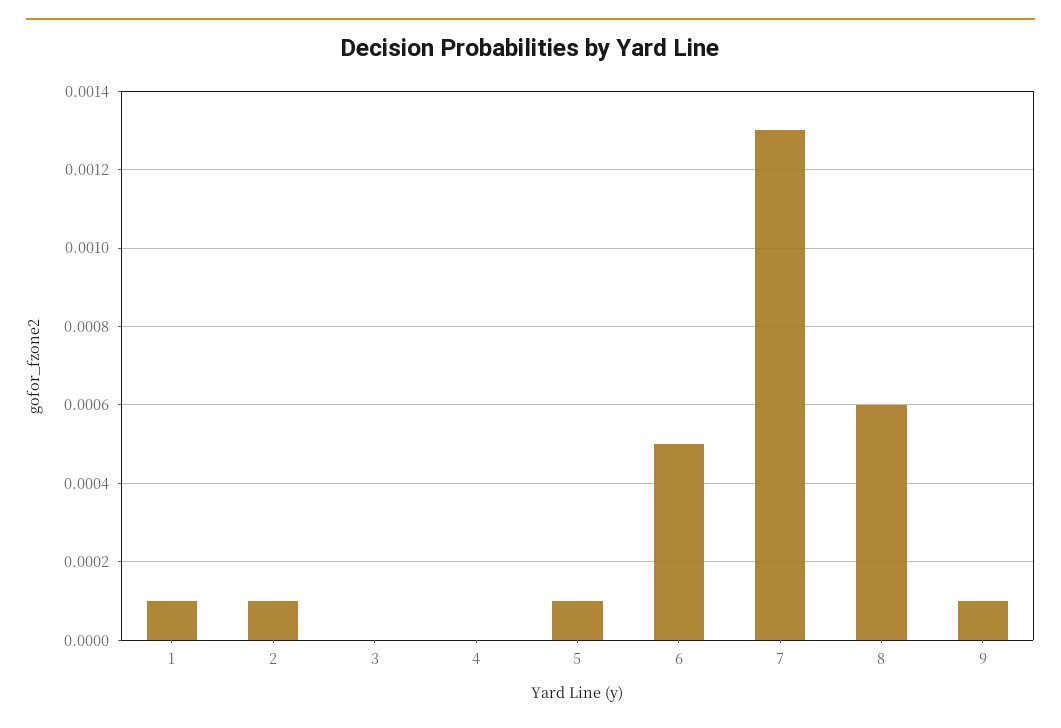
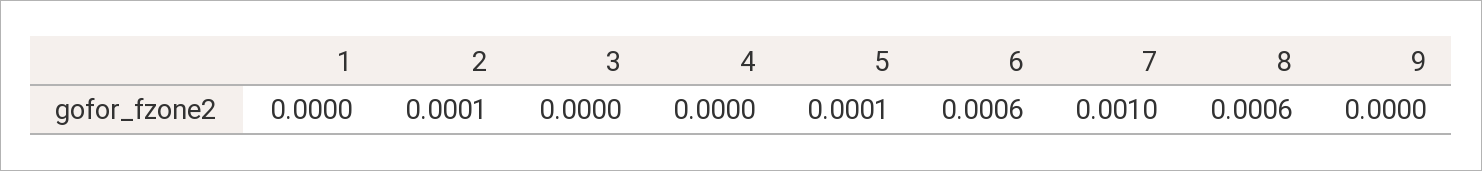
1: 0.0001 -> 0
6: 0.0005 -> 0.0006
7: 0.0013 -> 0.001
9: 0.0001 -> 0

